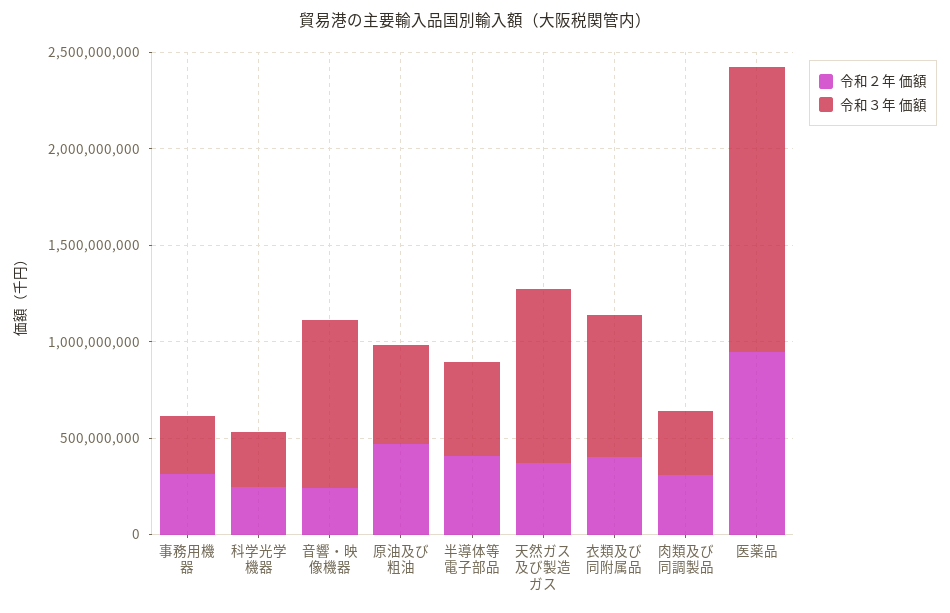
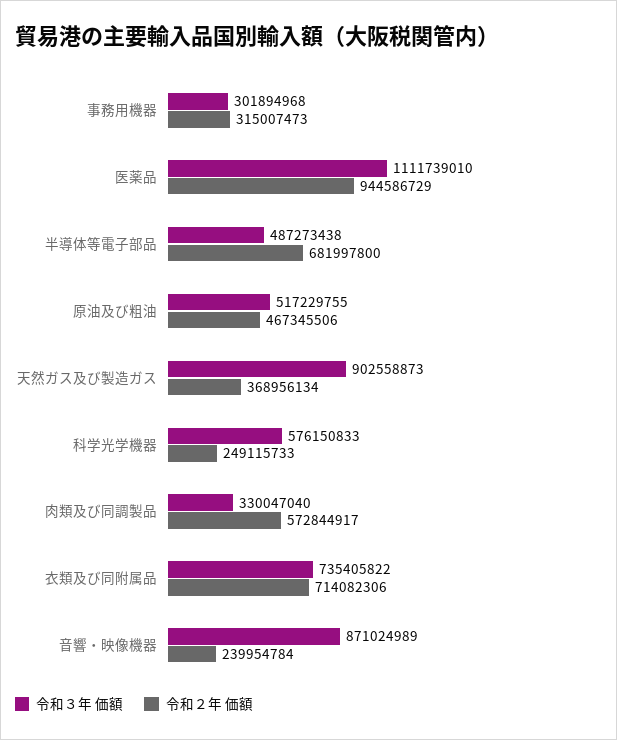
令和３年 価額, 科学光学機器: 300000000 -> 576150833
令和２年 価額, 半導体等電子部品: 400000000 -> 681997800
令和２年 価額, 衣類及び同附属品: 400000000 -> 714082306
令和２年 価額, 肉類及び同調製品: 300000000 -> 572844917
令和３年 価額, 医薬品: 1500000000 -> 1111739010

